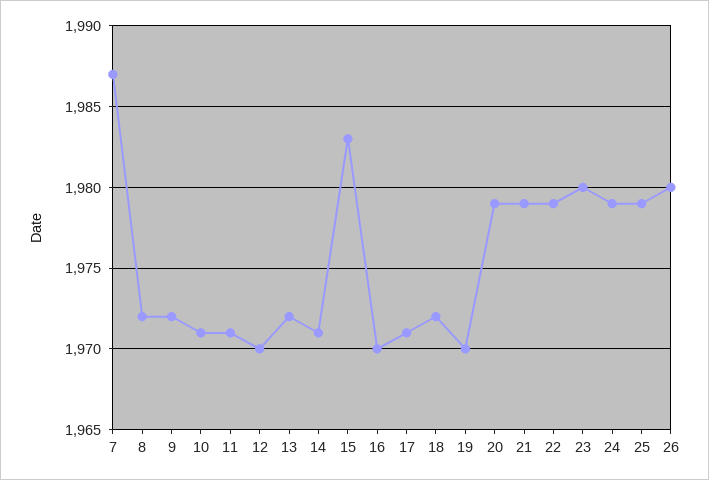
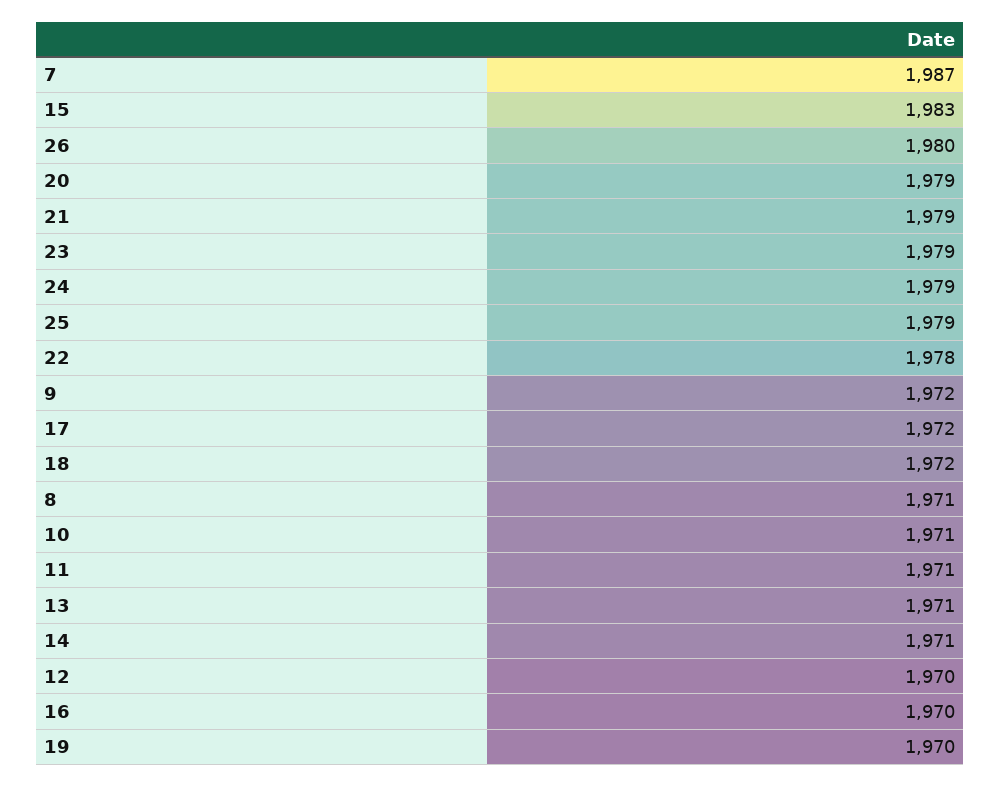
8: 1972 -> 1971
13: 1972 -> 1971
17: 1971 -> 1972
22: 1979 -> 1978
23: 1980 -> 1979

